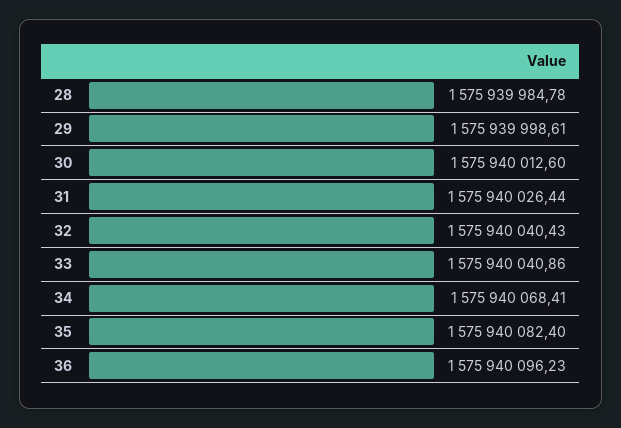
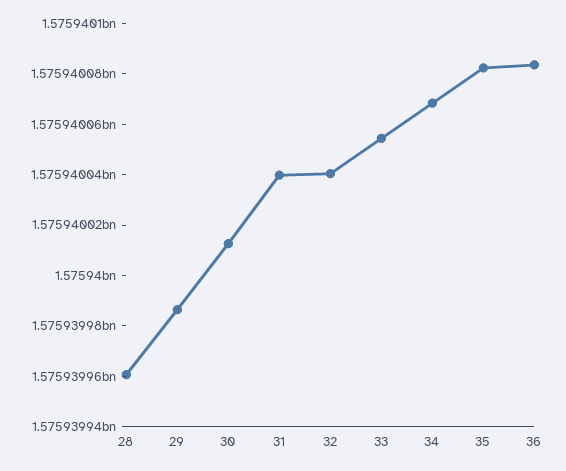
28: 1575939984.78 -> 1575939960
29: 1575939998.61 -> 1575939985
31: 1575940026.44 -> 1575940040
33: 1575940040.86 -> 1575940055
36: 1575940096.23 -> 1575940085

